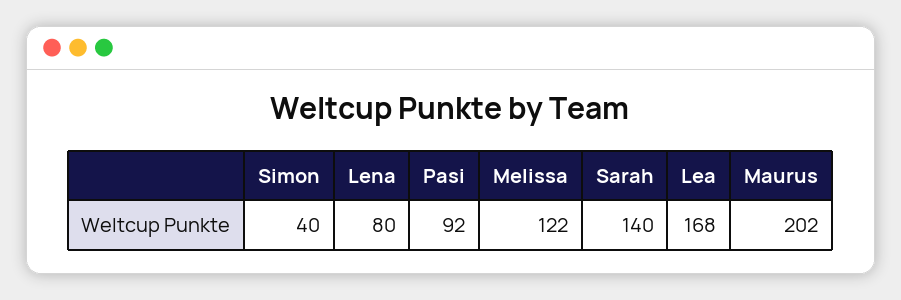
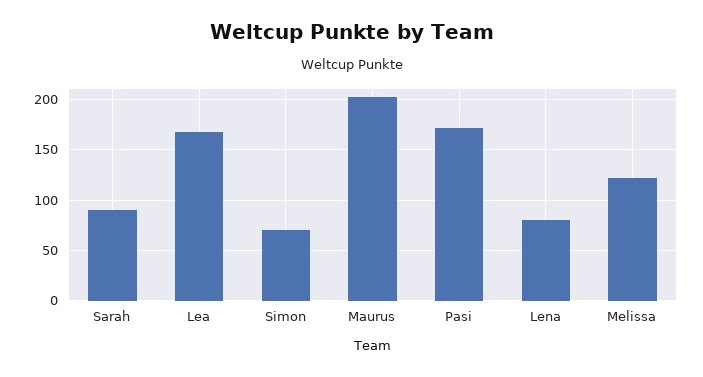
Simon: 40 -> 70
Pasi: 92 -> 170
Sarah: 140 -> 90

